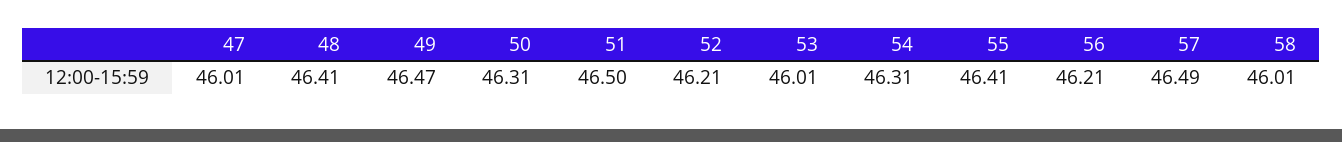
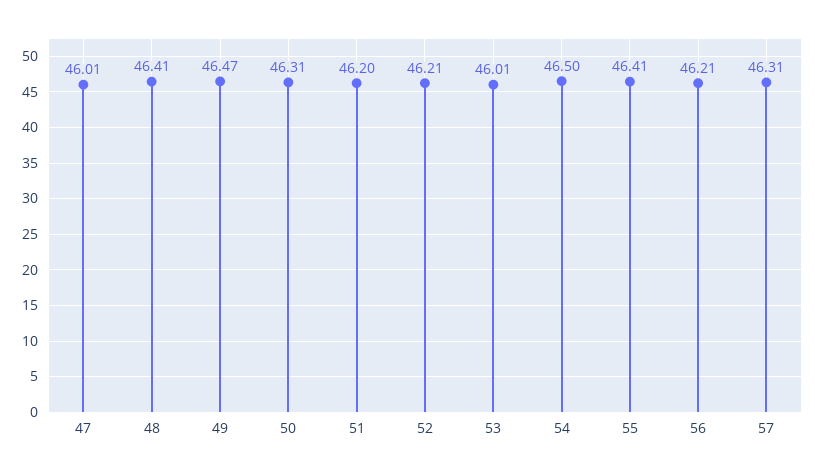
51: 46.5 -> 46.2
54: 46.31 -> 46.5
57: 46.49 -> 46.31
58: 46.01 -> none

